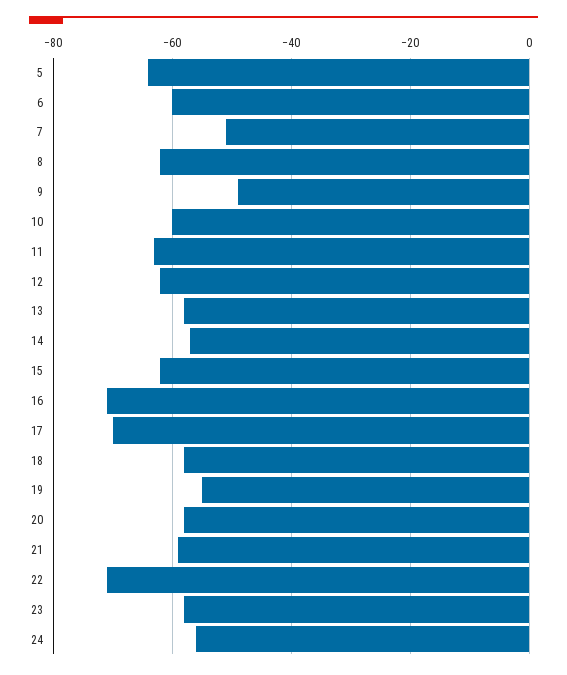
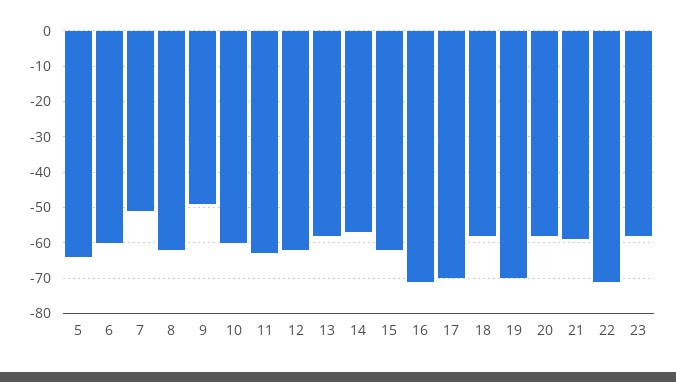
19: -55 -> -70
24: -55 -> none

